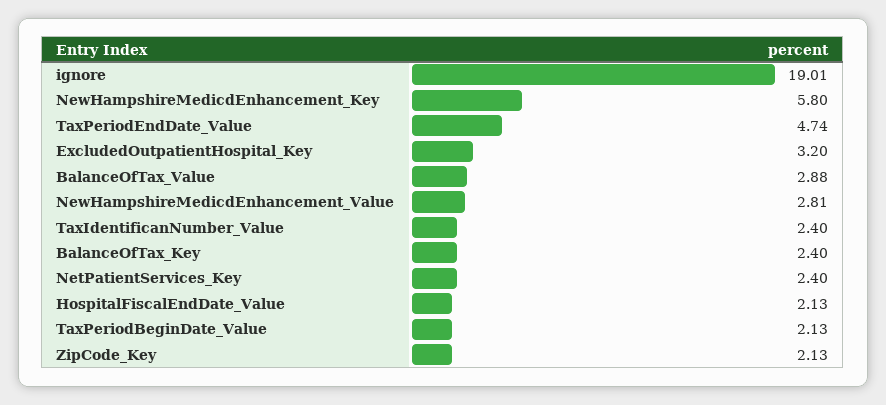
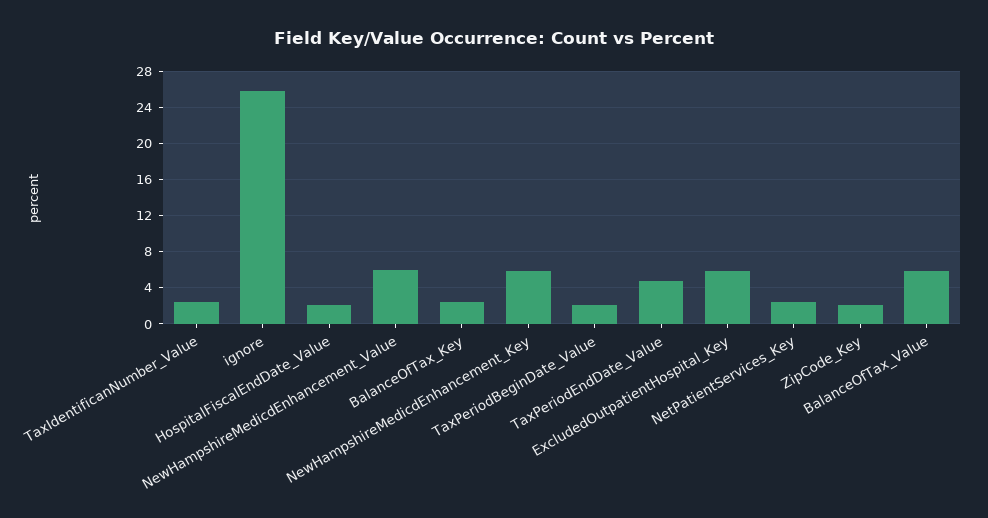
ignore: 19.01 -> 26
ExcludedOutpatientHospital_Key: 3.2 -> 6
BalanceOfTax_Value: 2.88 -> 6
NewHampshireMedicdEnhancement_Value: 2.81 -> 6

